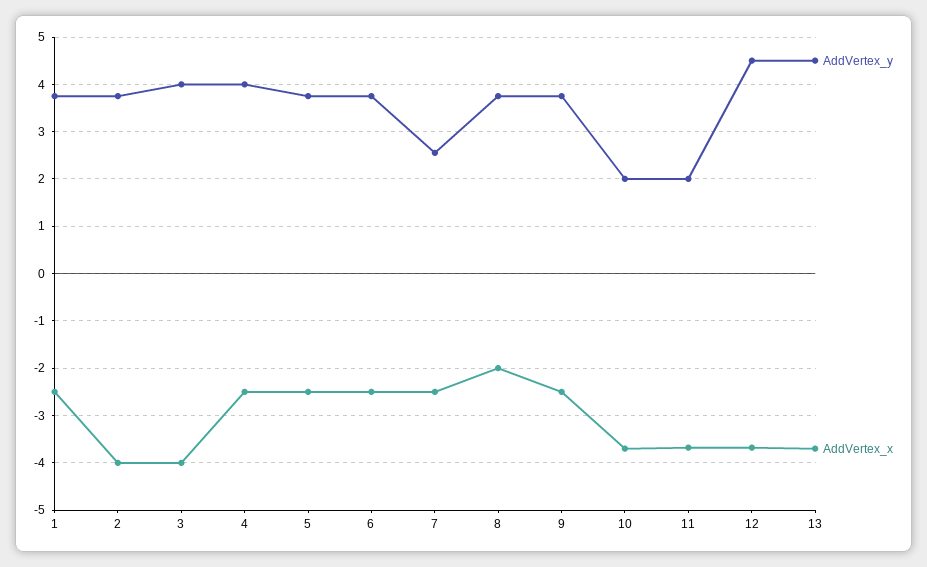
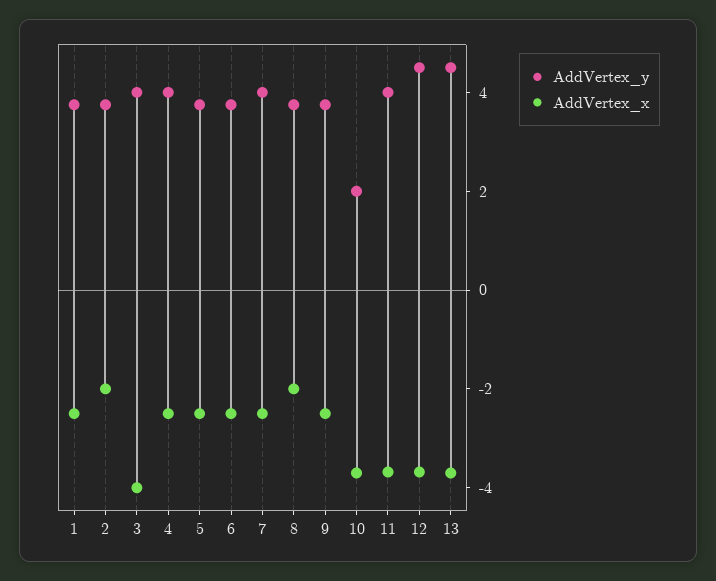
AddVertex_x, 2: -4 -> -2
AddVertex_y, 7: 2.6 -> 4
AddVertex_y, 11: 2 -> 4

